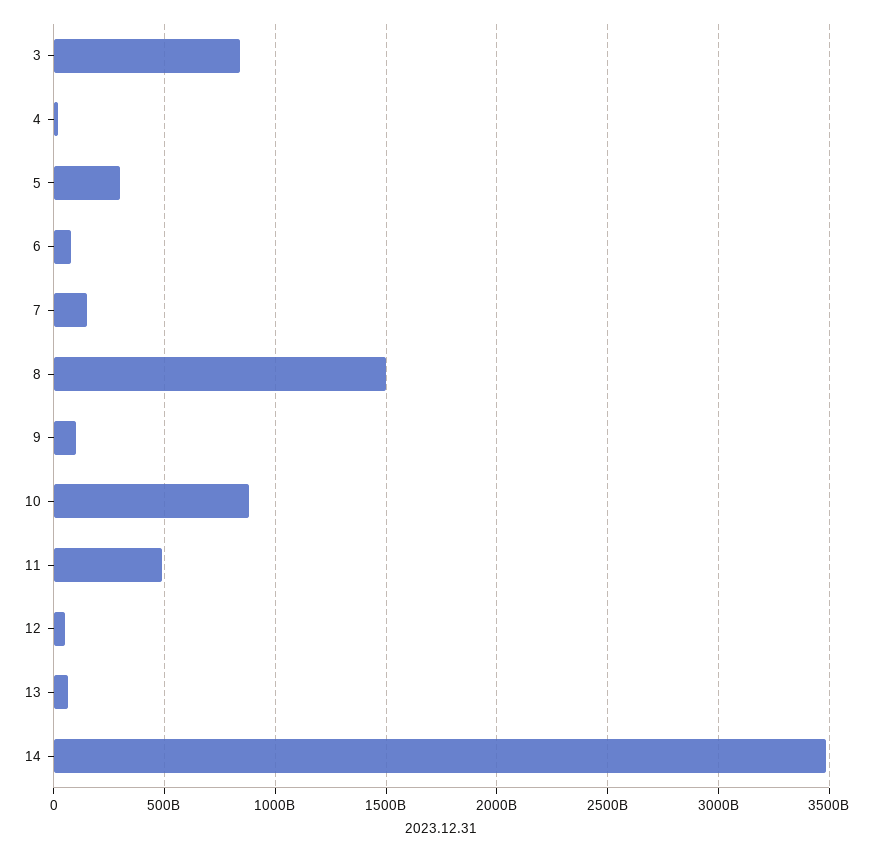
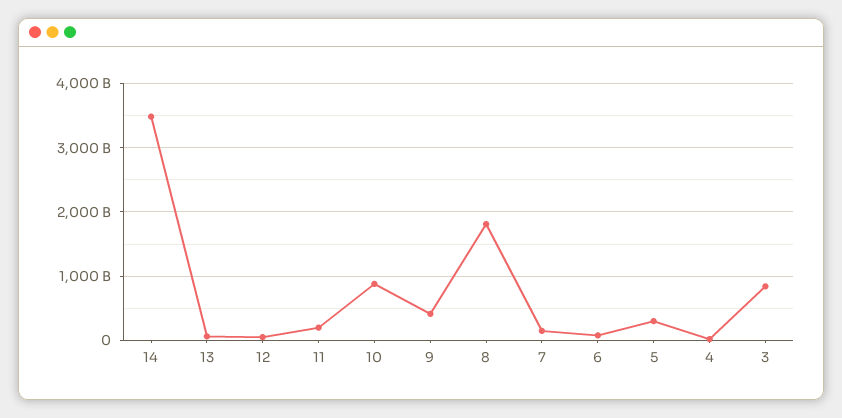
8: 1500000000000 -> 1800000000000
9: 100000000000 -> 400000000000
11: 500000000000 -> 200000000000

